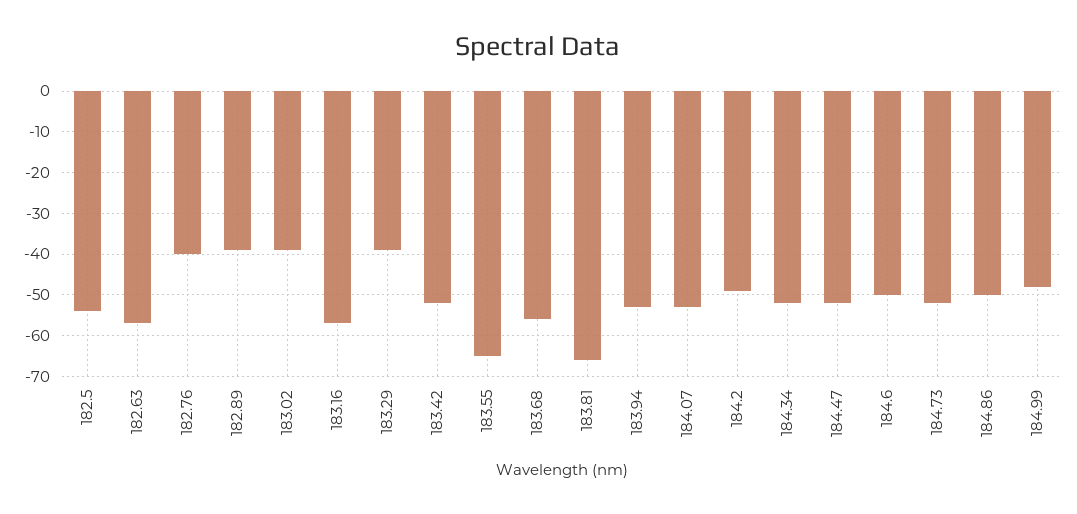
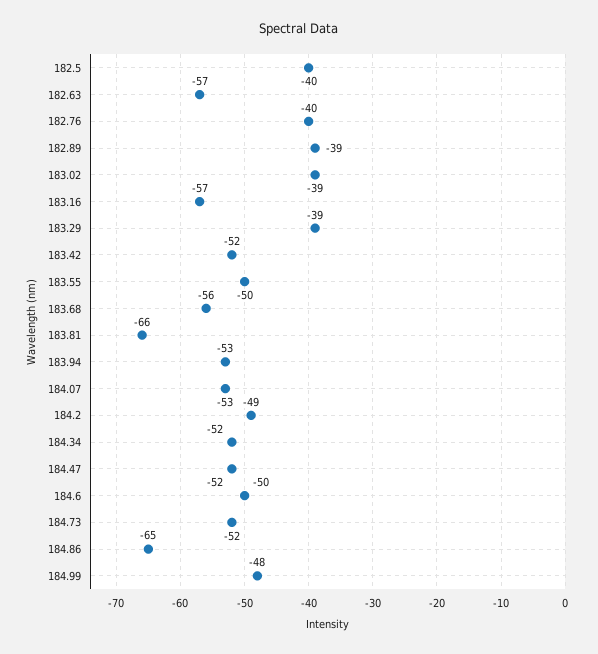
182.5: -55 -> -40
183.55: -65 -> -50
184.86: -50 -> -65

